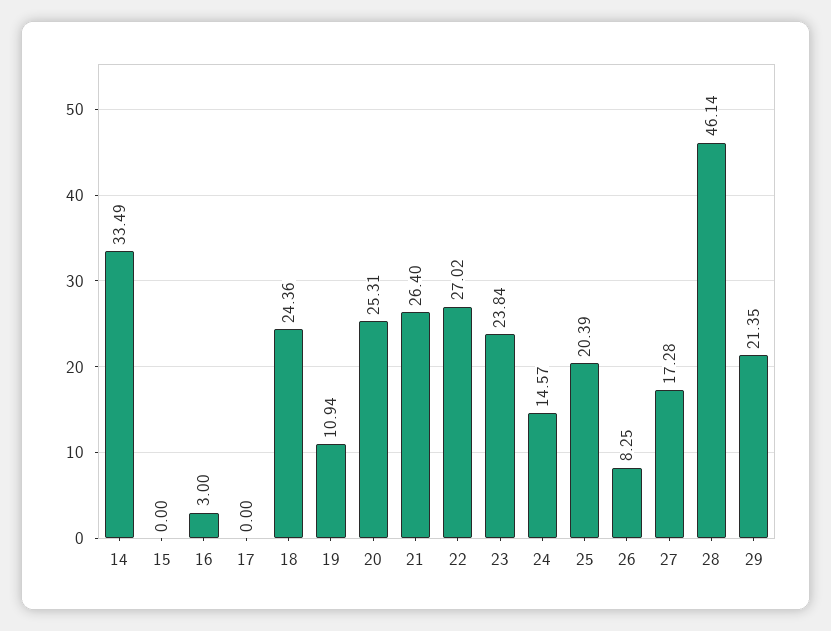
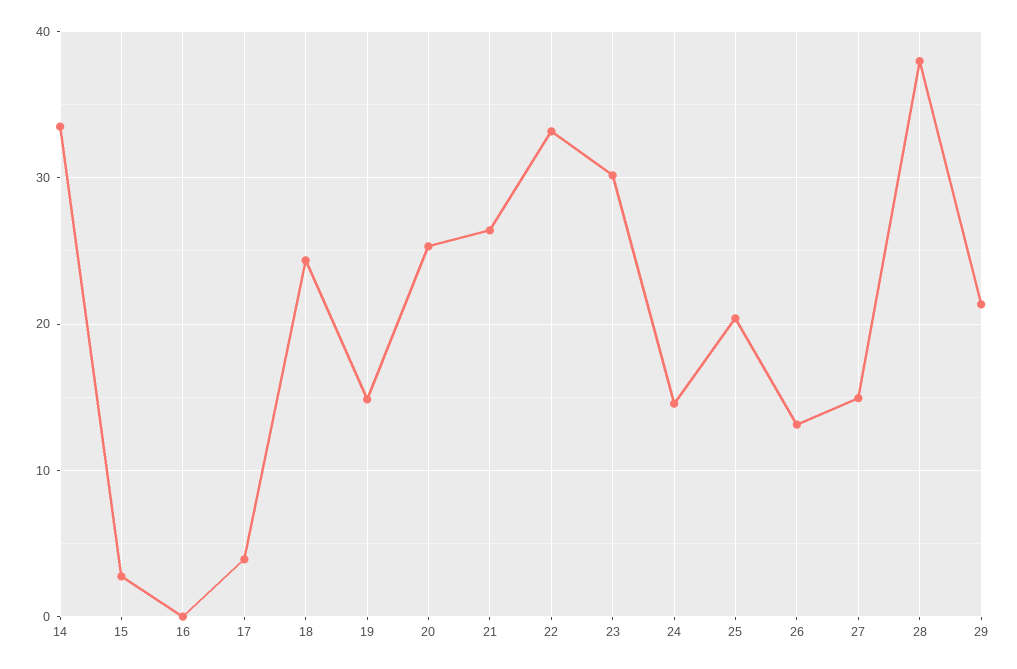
15: 0 -> 3
16: 3 -> 0
17: 0 -> 4
19: 10.94 -> 15
22: 27.02 -> 33
23: 23.84 -> 30
26: 8.25 -> 13
27: 17.28 -> 15
28: 46.14 -> 38

